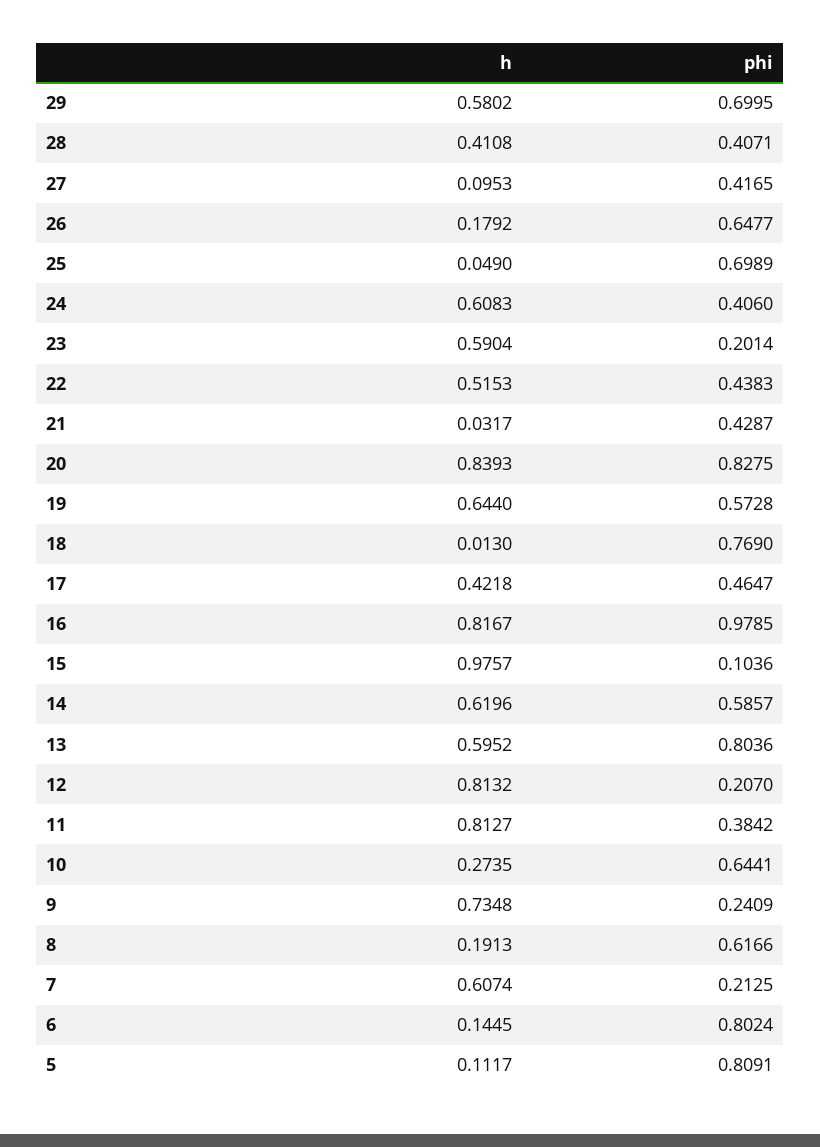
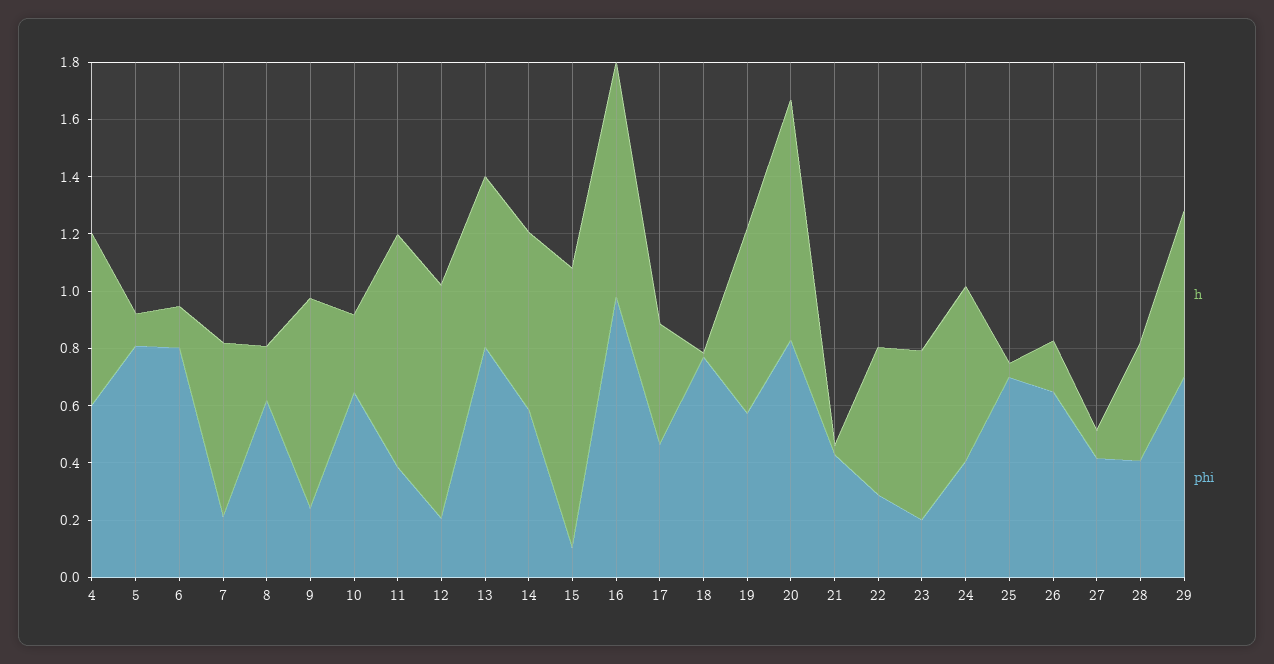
phi, 22: 0.4383 -> 0.3
h, 4: none -> 0.6
phi, 4: none -> 0.6

